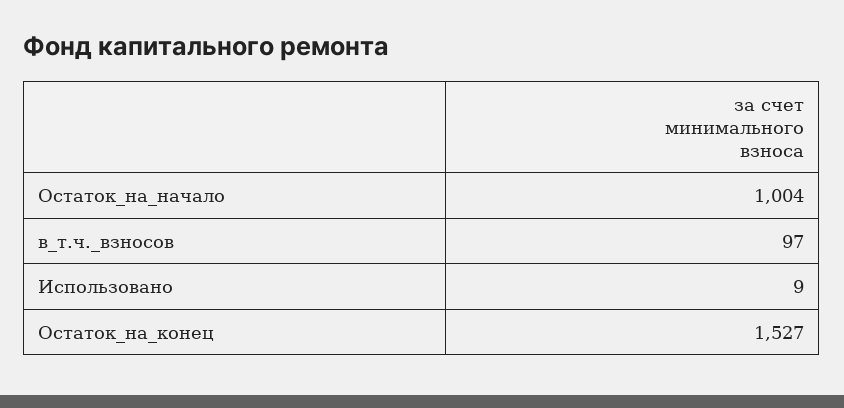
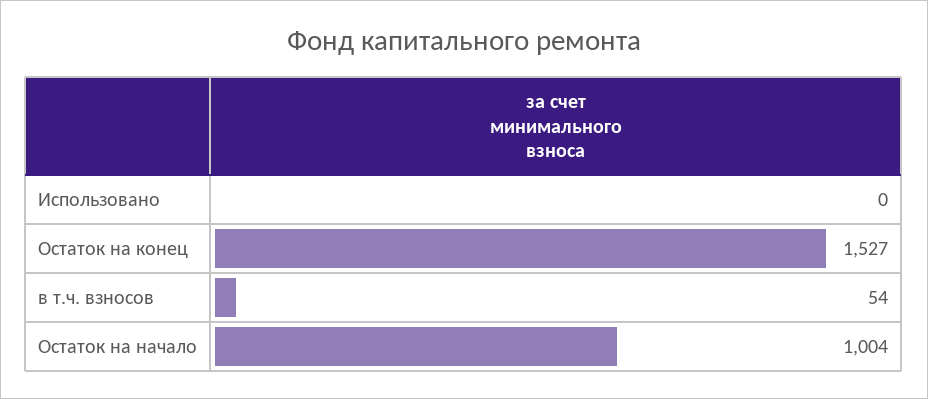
в_т.ч._взносов: 97 -> 54
Использовано: 9 -> 0

